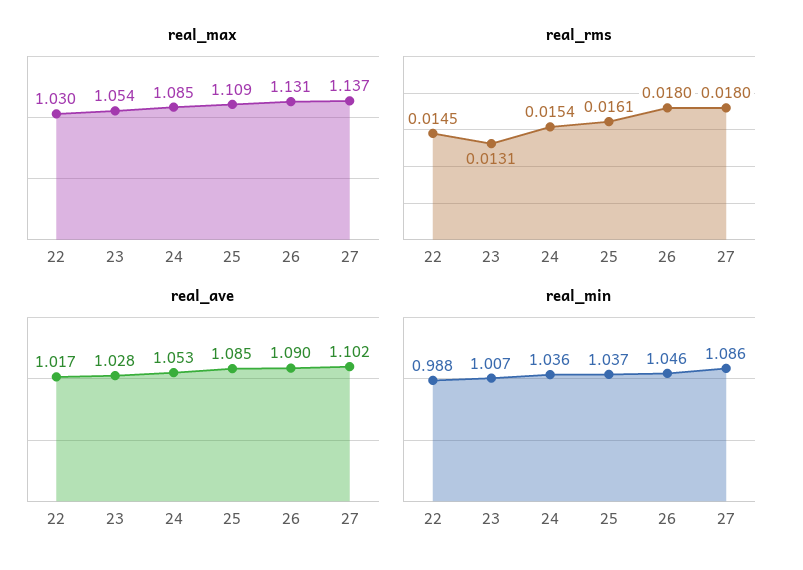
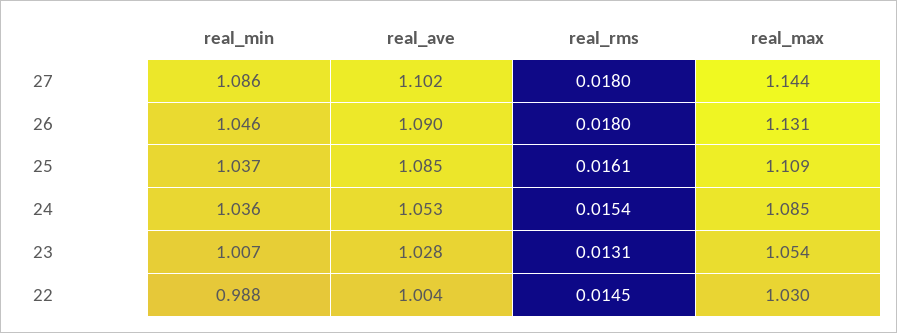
real_max, 27: 1.137 -> 1.144
real_ave, 22: 1.017 -> 1.004

